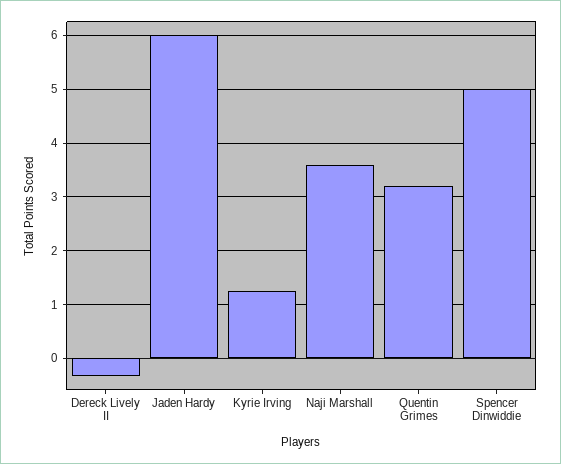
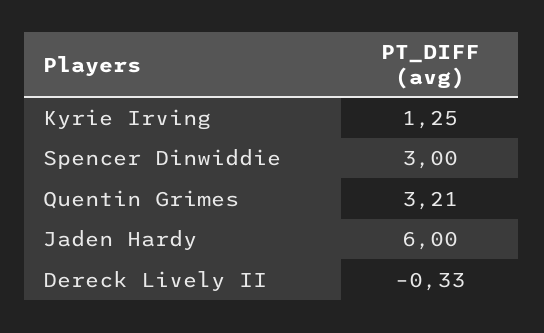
Naji Marshall: 3.6 -> none
Spencer Dinwiddie: 5 -> 3

